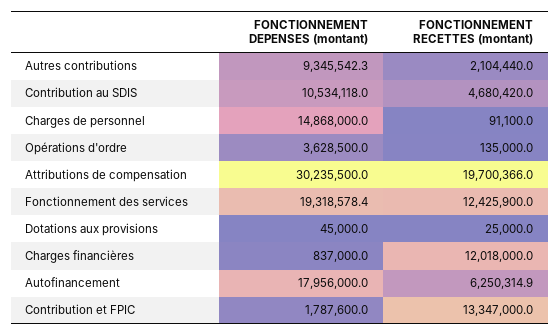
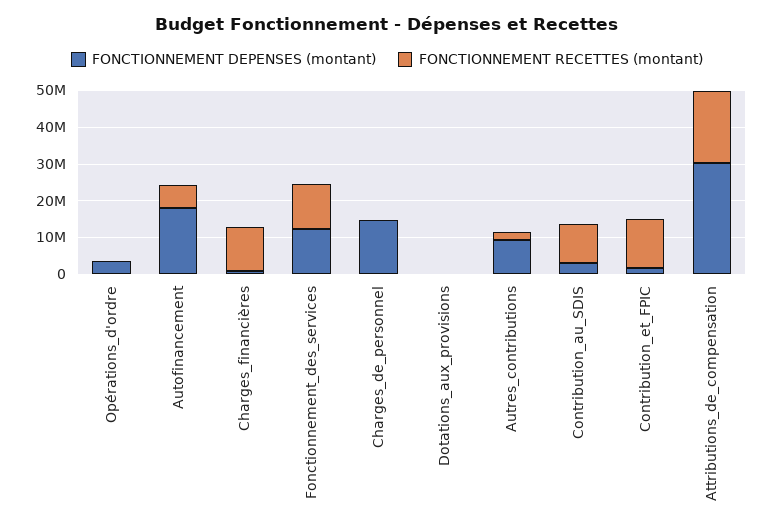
FONCTIONNEMENT DEPENSES (montant), Contribution au SDIS: 10534118 -> 2500000
FONCTIONNEMENT RECETTES (montant), Contribution au SDIS: 4680420 -> 10000000
FONCTIONNEMENT DEPENSES (montant), Fonctionnement des services: 19318578.4 -> 12500000

